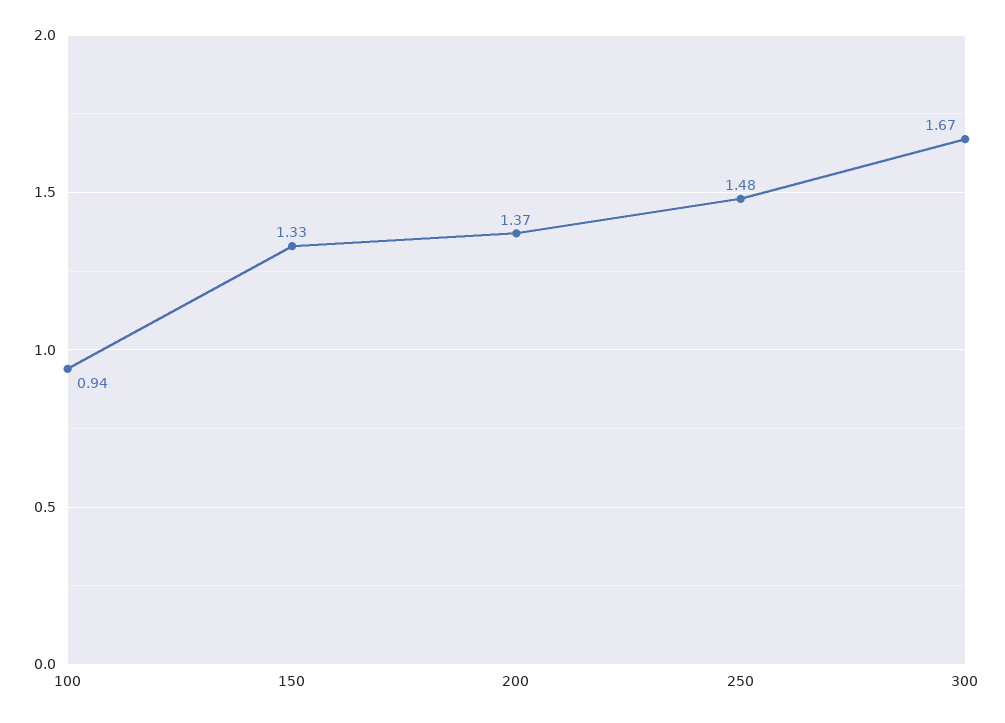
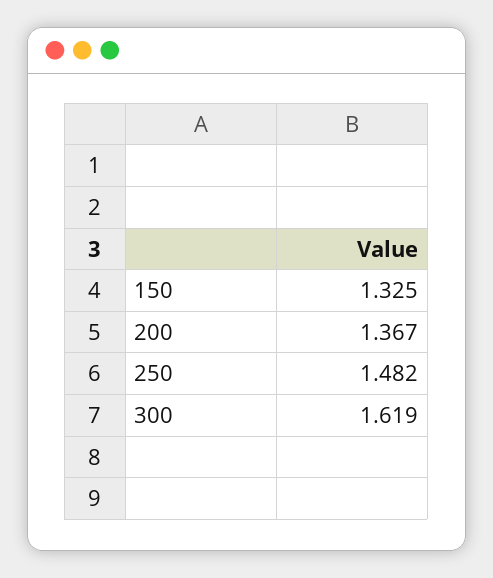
100: 0.94 -> none
300: 1.67 -> 1.619

